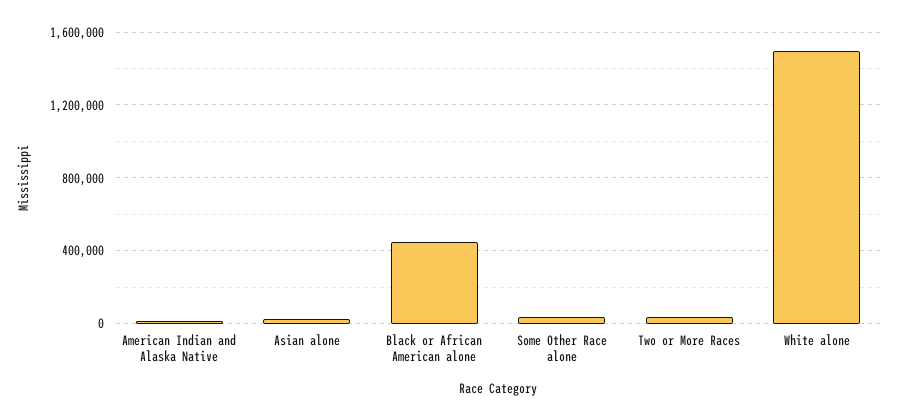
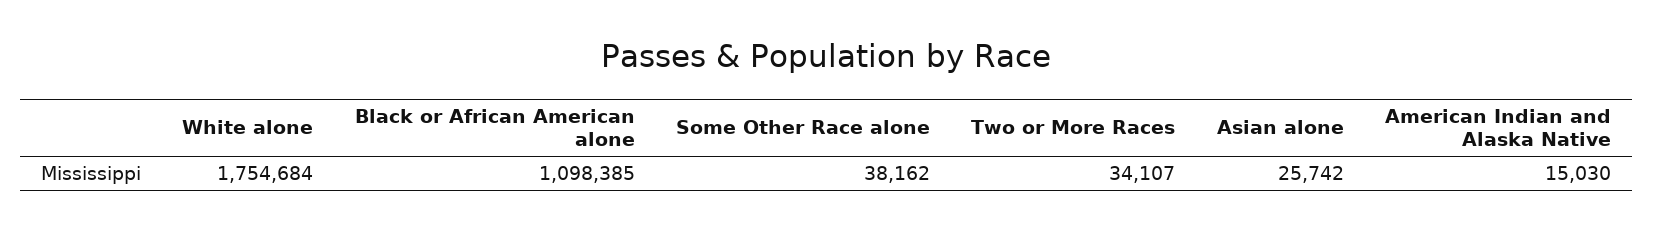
Black or African American alone: 450000 -> 1098385
White alone: 1500000 -> 1754684

